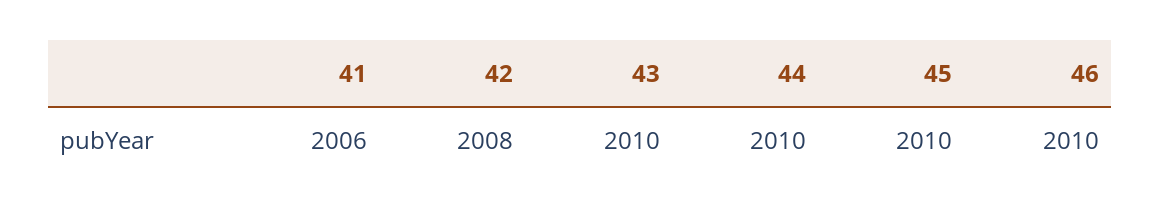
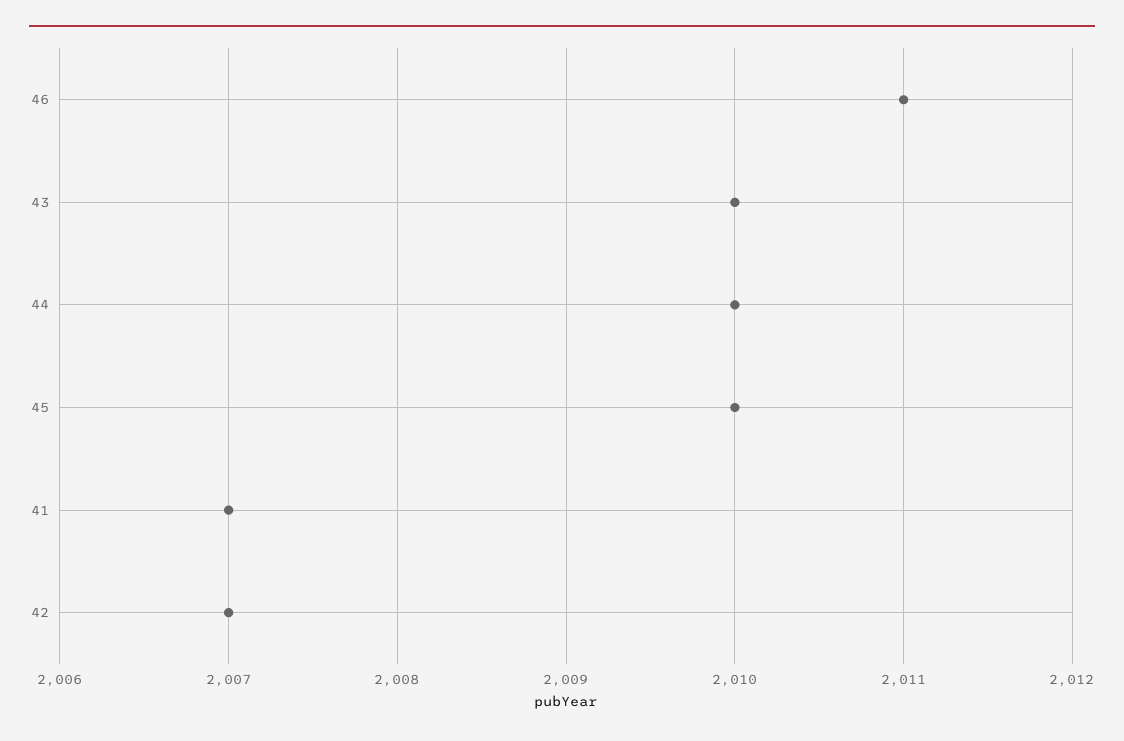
41: 2006 -> 2007
42: 2008 -> 2007
46: 2010 -> 2011

